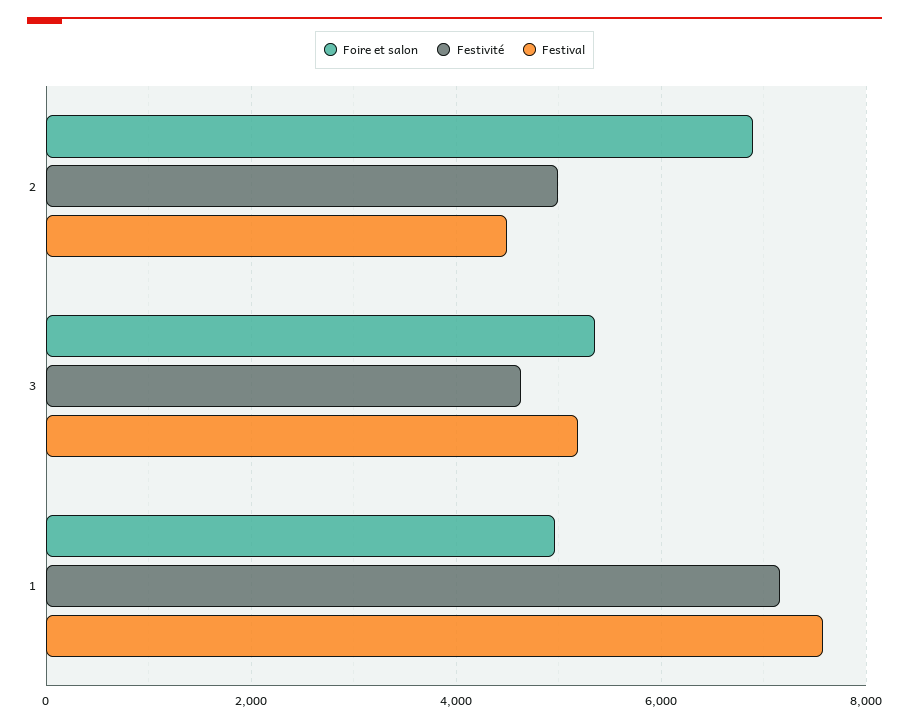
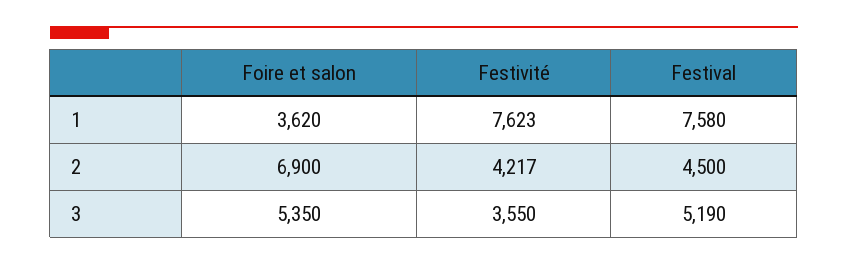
Festivité, 2: 5000 -> 4217
Festivité, 3: 4600 -> 3550
Foire et salon, 1: 5000 -> 3620
Festivité, 1: 7200 -> 7623

